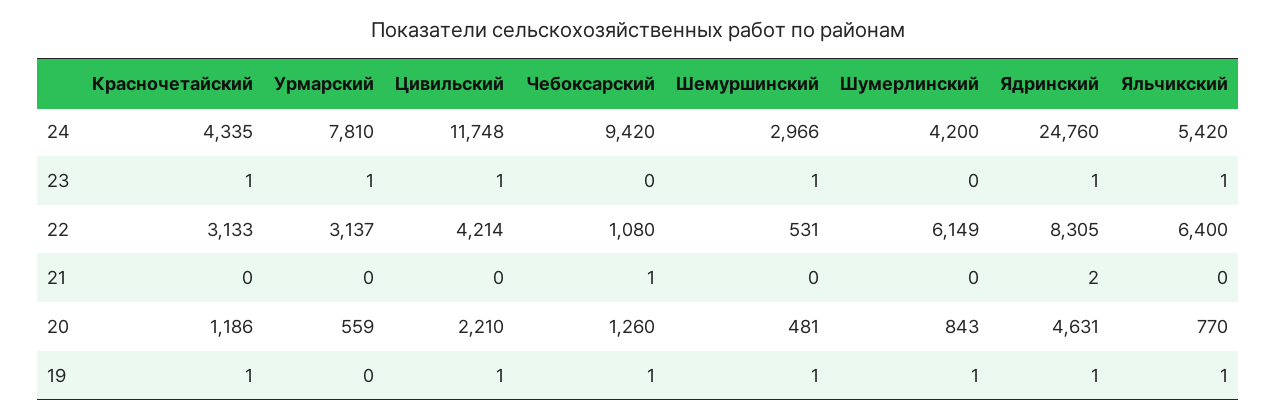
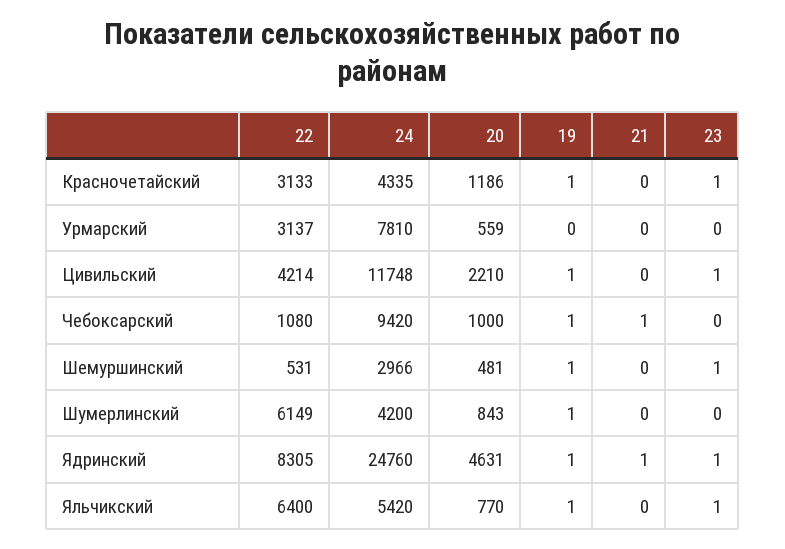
Урмарский, 23: 1 -> 0
Ядринский, 21: 2 -> 1
Чебоксарский, 20: 1260 -> 1000

